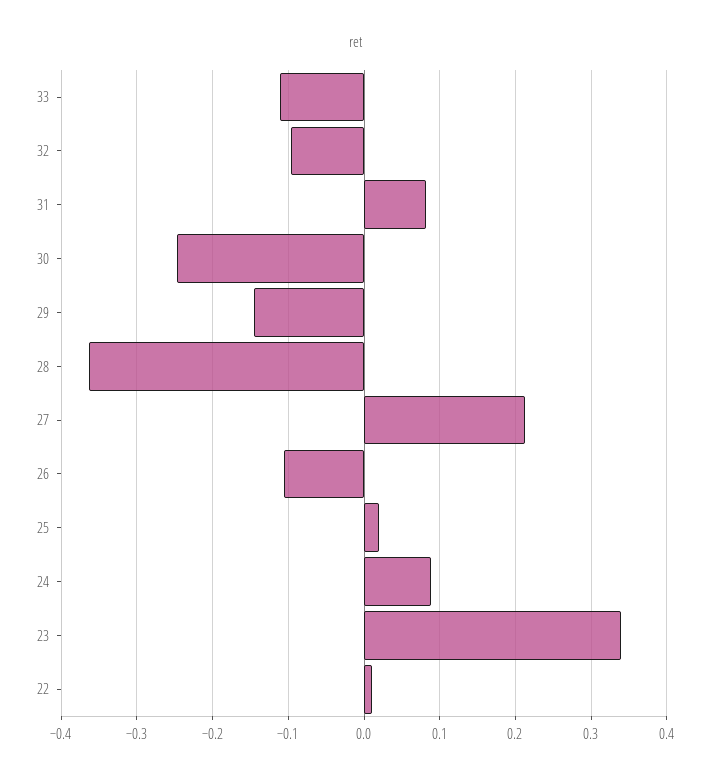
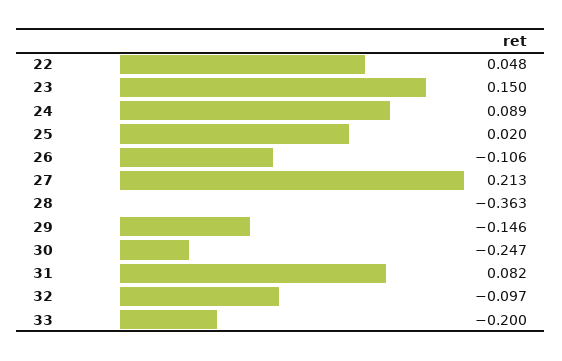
33: -0.11 -> -0.2
23: 0.34 -> 0.15
22: 0.01 -> 0.048

